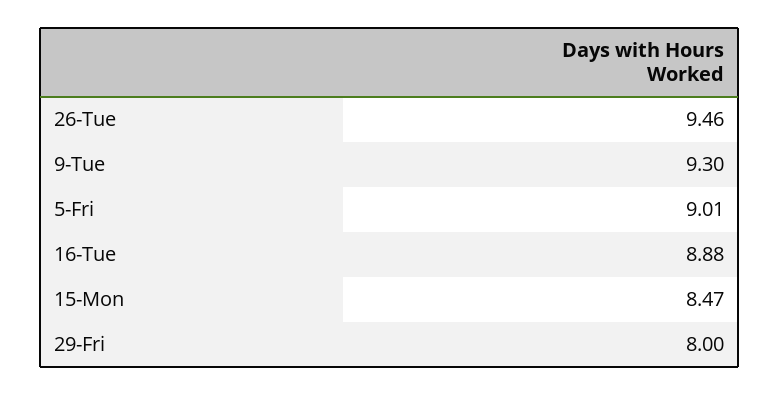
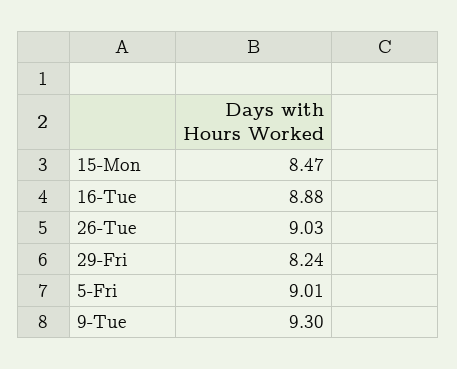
26-Tue: 9.46 -> 9.03
29-Fri: 8 -> 8.24

